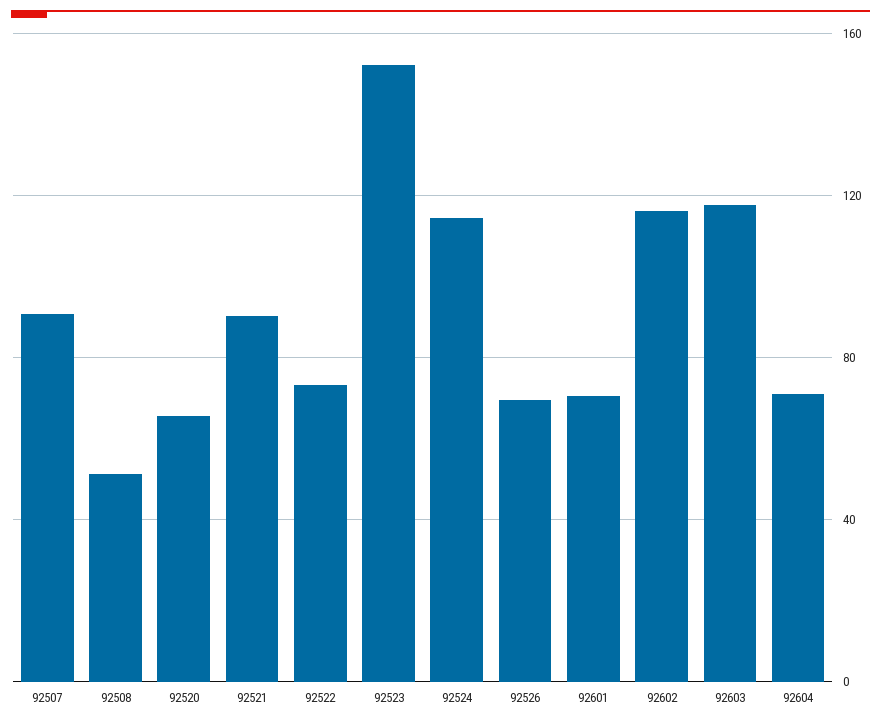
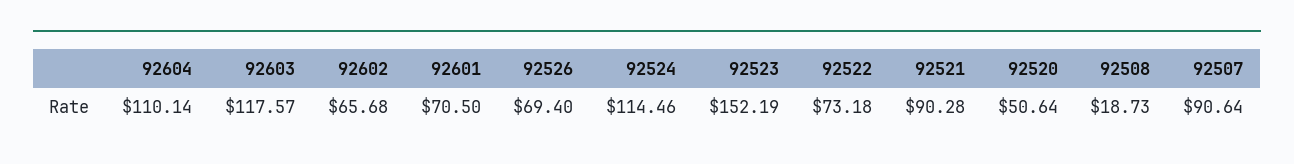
92508: 50 -> 18.73
92520: 65 -> 50.64
92602: 115 -> 65.68
92604: 70 -> 110.14

